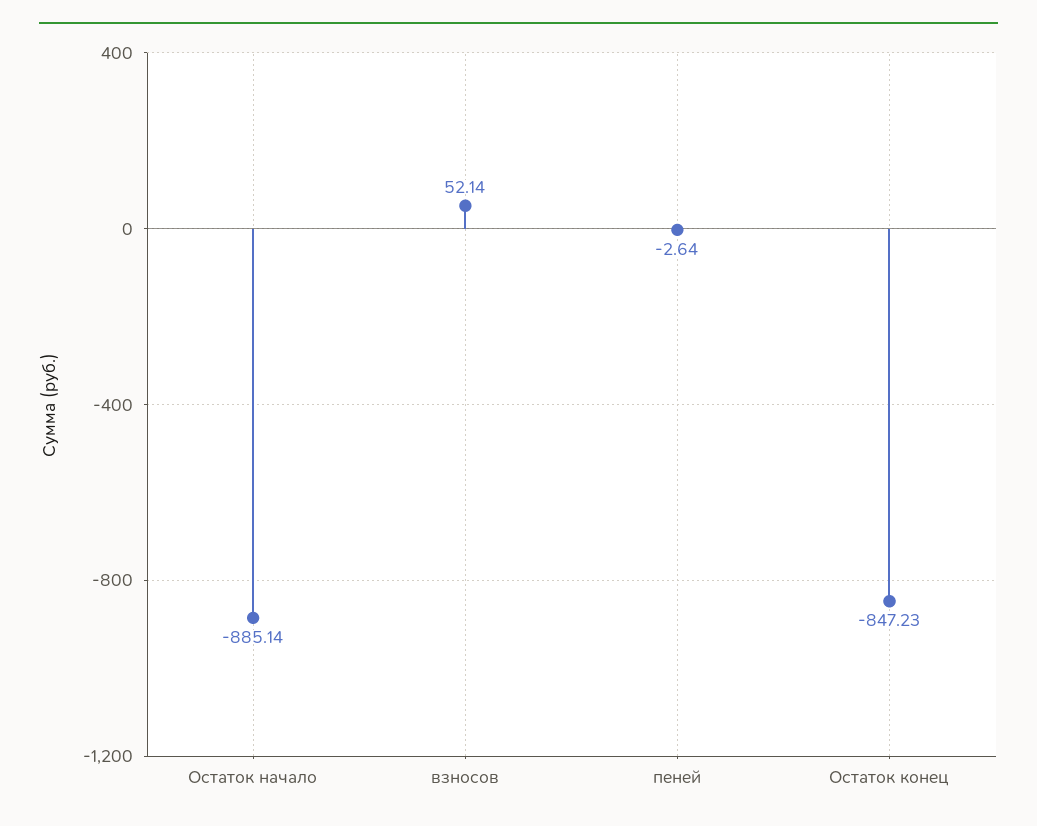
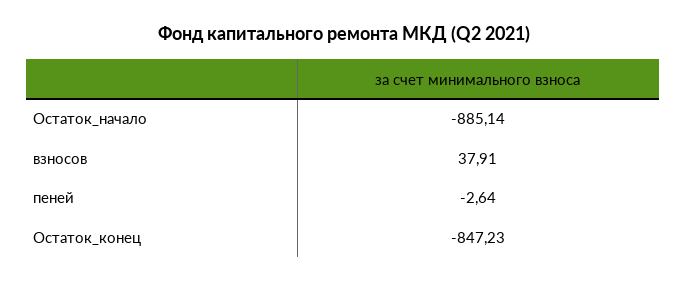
взносов: 52.14 -> 37.91

